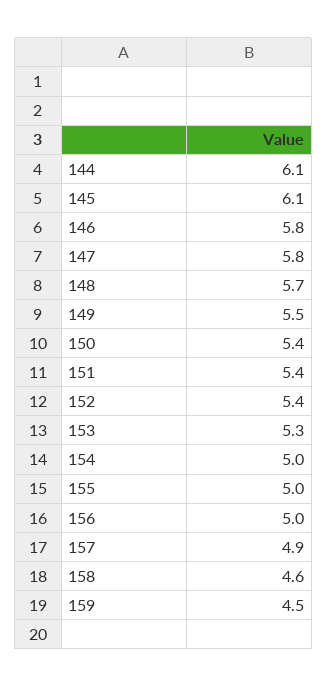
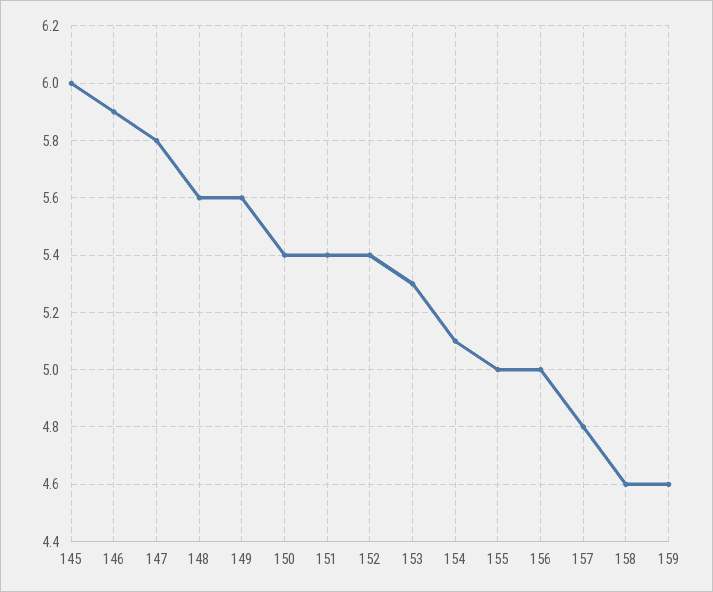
144: 6.1 -> none
145: 6.1 -> 6
146: 5.8 -> 5.9
148: 5.7 -> 5.6
149: 5.5 -> 5.6
154: 5 -> 5.1
157: 4.9 -> 4.8
159: 4.5 -> 4.6

